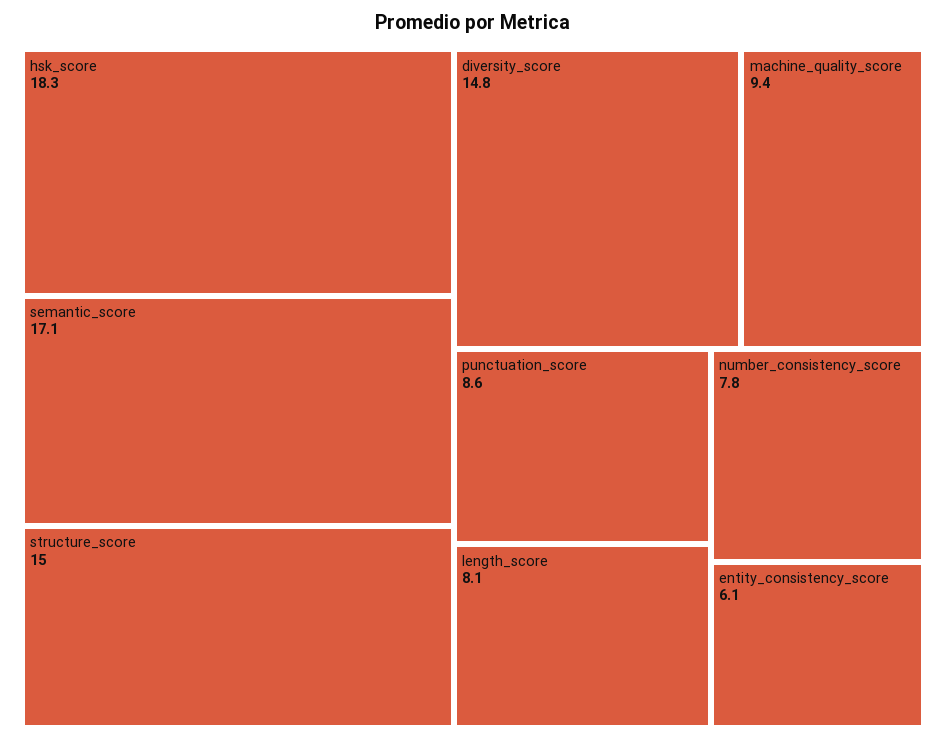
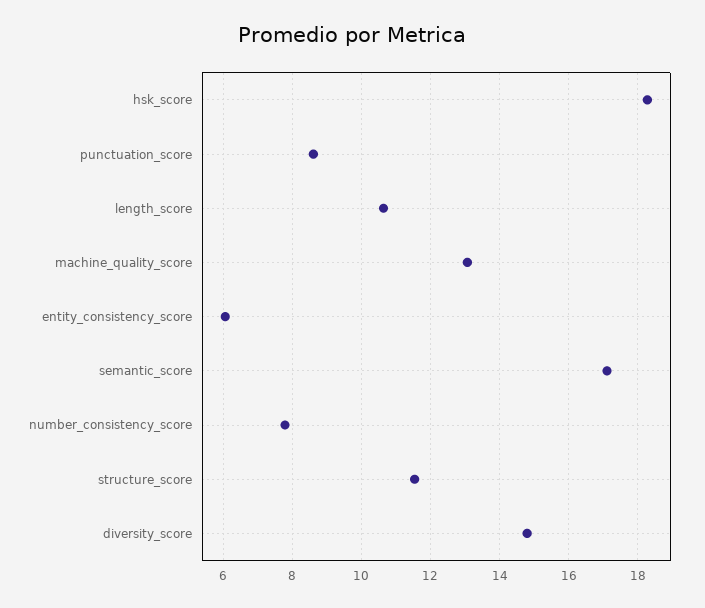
structure_score: 15 -> 11.6
machine_quality_score: 9.4 -> 13
length_score: 8.1 -> 10.6

